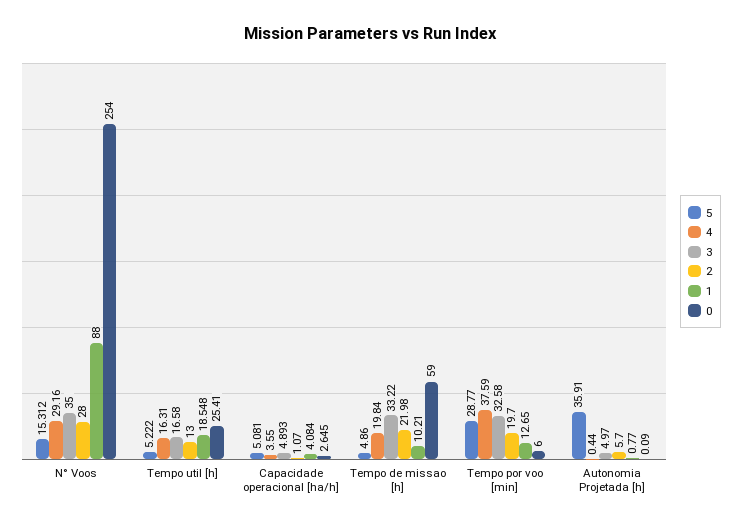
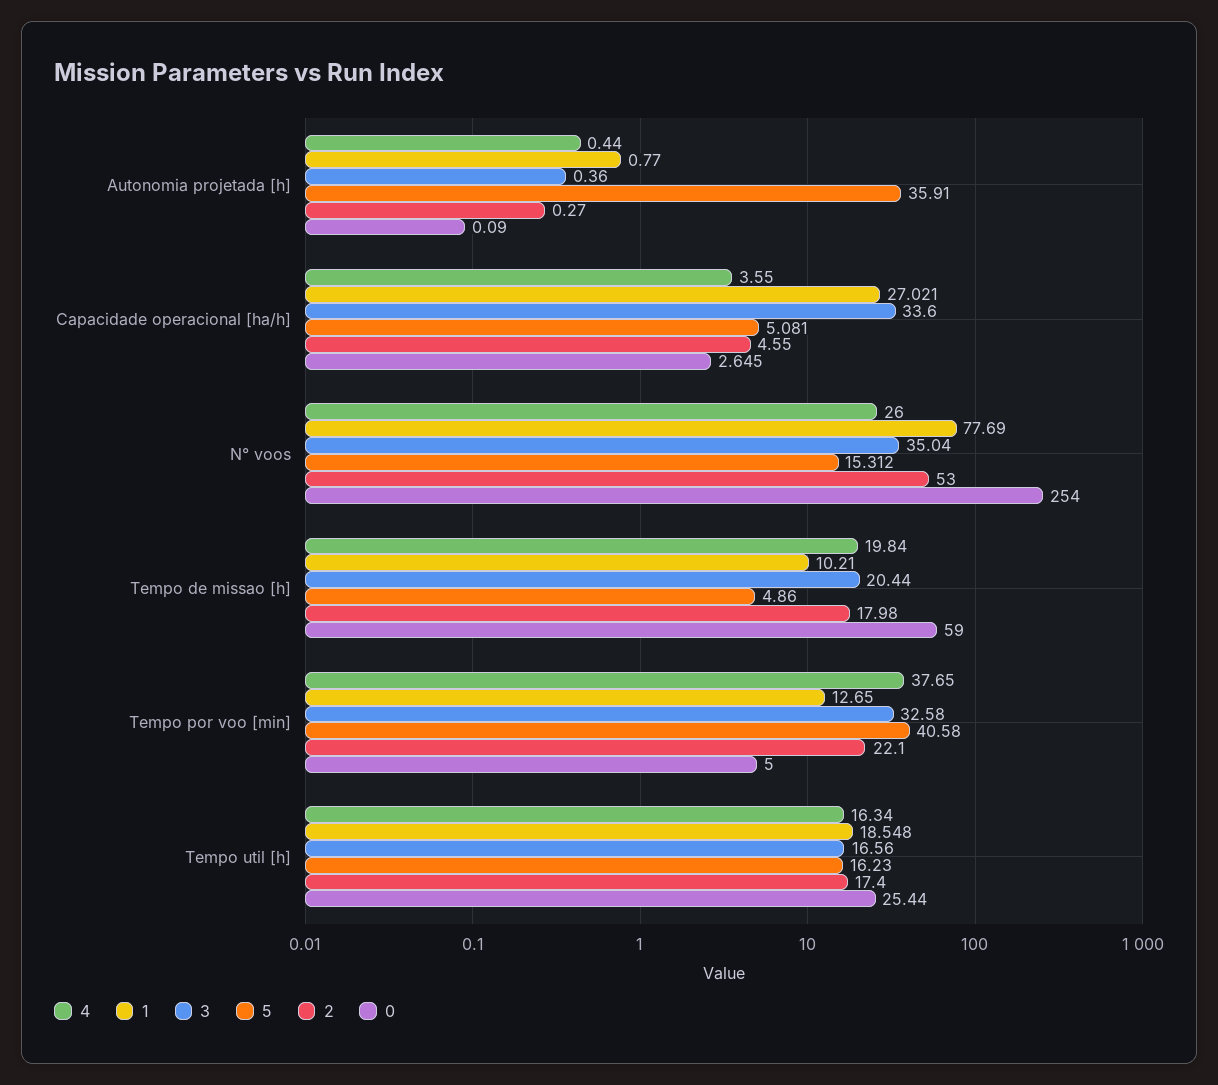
4, N° Voos: 29.16 -> 26
3, N° Voos: 35 -> 35.04
2, N° Voos: 28 -> 53
1, N° Voos: 88 -> 77.69
5, Tempo util [h]: 5.222 -> 16.23
4, Tempo util [h]: 16.31 -> 16.34
3, Tempo util [h]: 16.58 -> 16.56
2, Tempo util [h]: 13 -> 17.4
0, Tempo util [h]: 25.41 -> 25.44
3, Capacidade operacional [ha/h]: 4.893 -> 33.6
2, Capacidade operacional [ha/h]: 1.07 -> 4.55
1, Capacidade operacional [ha/h]: 4.084 -> 27.021
3, Tempo de missao [h]: 33.22 -> 20.44
2, Tempo de missao [h]: 21.98 -> 17.98
5, Tempo por voo [min]: 28.77 -> 40.58
4, Tempo por voo [min]: 37.59 -> 37.65
2, Tempo por voo [min]: 19.7 -> 22.1
0, Tempo por voo [min]: 6 -> 5
3, Autonomia Projetada [h]: 4.97 -> 0.36
2, Autonomia Projetada [h]: 5.7 -> 0.27

